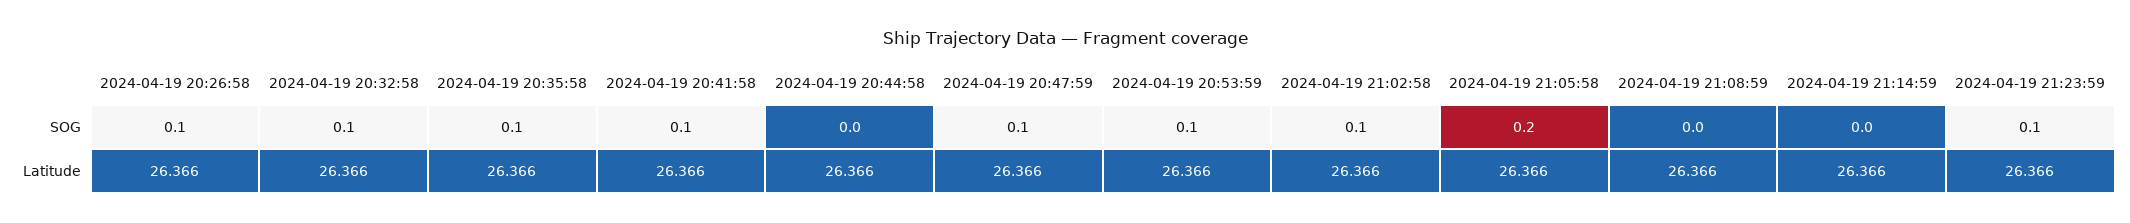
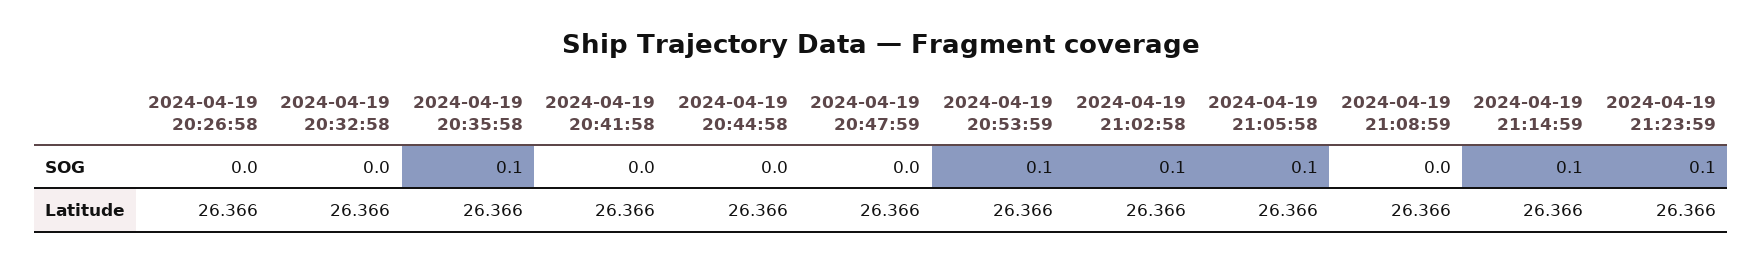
2024-04-19 20:26:58, SOG: 0.1 -> 0
2024-04-19 20:32:58, SOG: 0.1 -> 0
2024-04-19 20:41:58, SOG: 0.1 -> 0
2024-04-19 20:47:59, SOG: 0.1 -> 0
2024-04-19 21:05:58, SOG: 0.2 -> 0.1
2024-04-19 21:14:59, SOG: 0 -> 0.1

